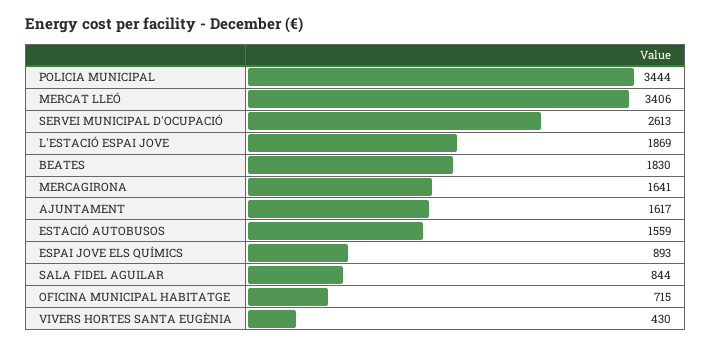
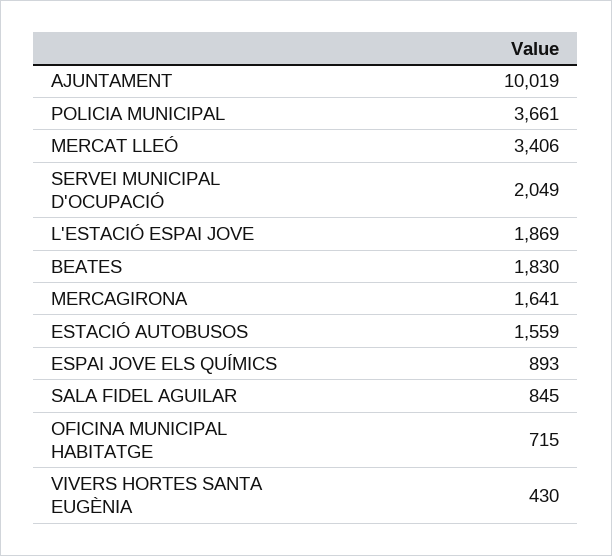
POLICIA MUNICIPAL: 3444 -> 3661
SERVEI MUNICIPAL D'OCUPACIÓ: 2613 -> 2049
AJUNTAMENT: 1617 -> 10019
SALA FIDEL AGUILAR: 844 -> 845

